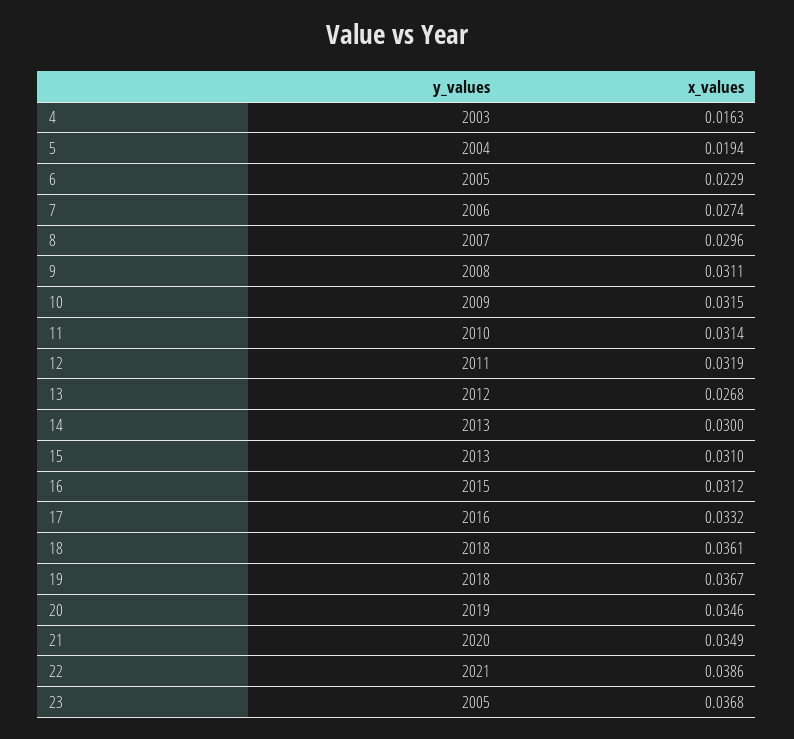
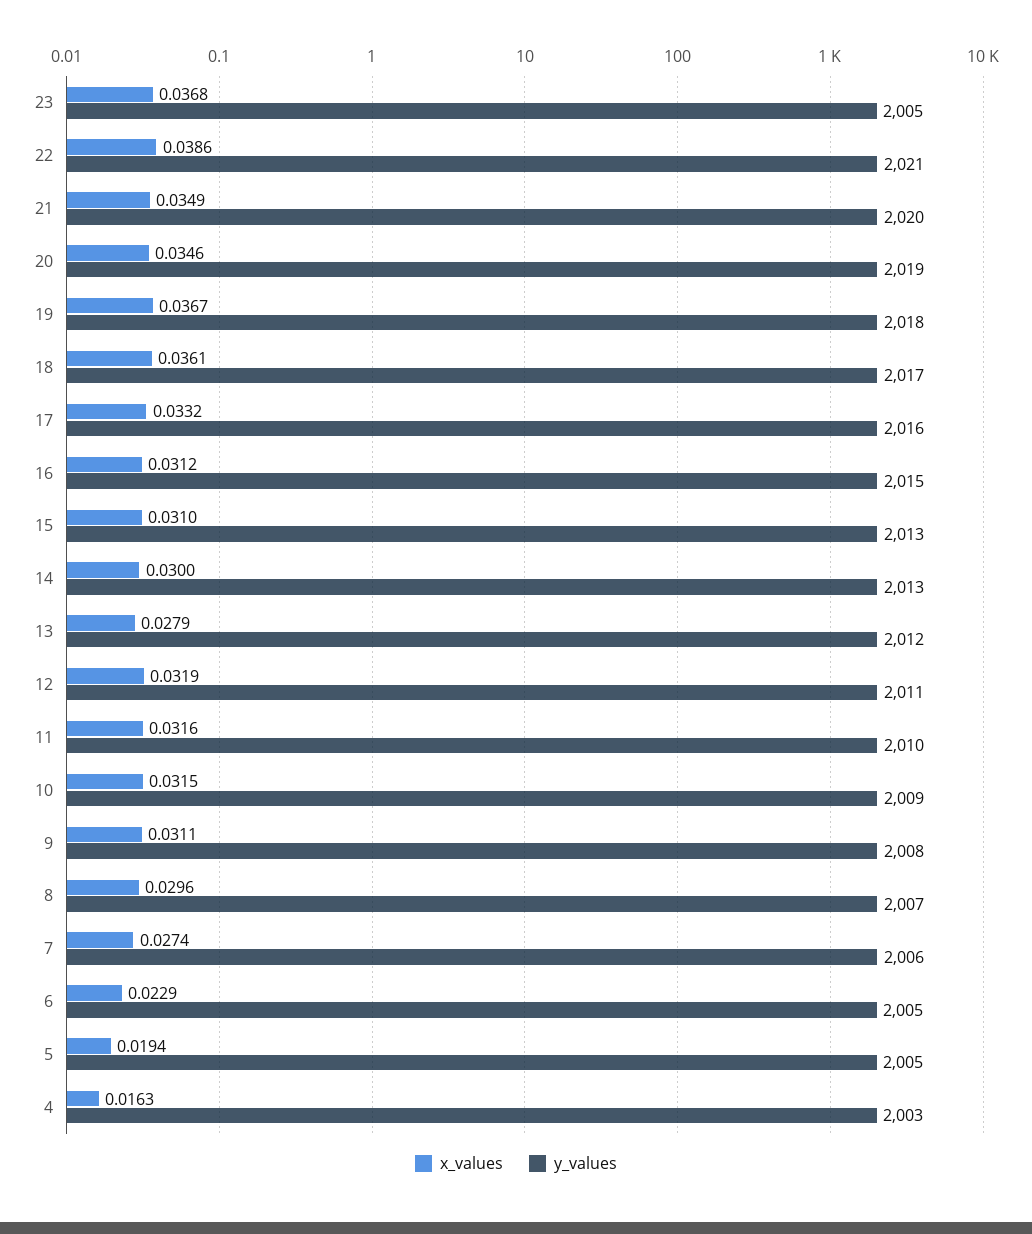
y_values, 5: 2004 -> 2005
x_values, 11: 0.0314 -> 0.0316
x_values, 13: 0.0268 -> 0.0279
y_values, 18: 2018 -> 2017

